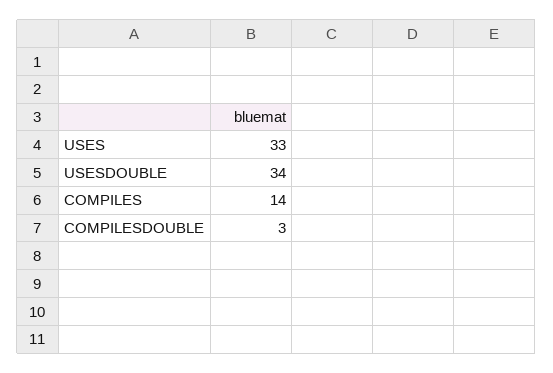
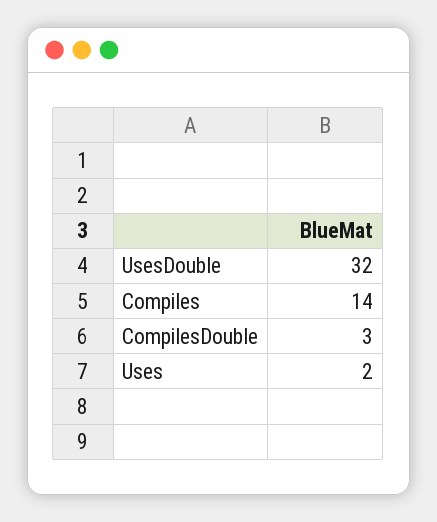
USES: 33 -> 2
USESDOUBLE: 34 -> 32

